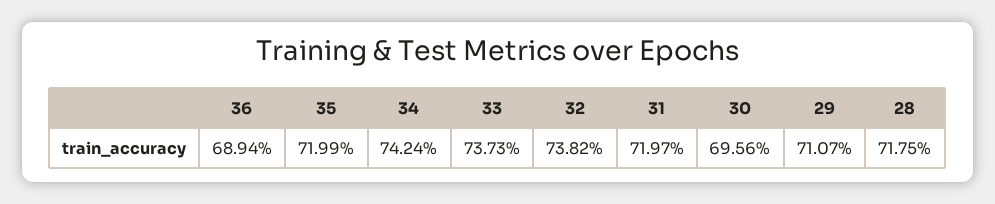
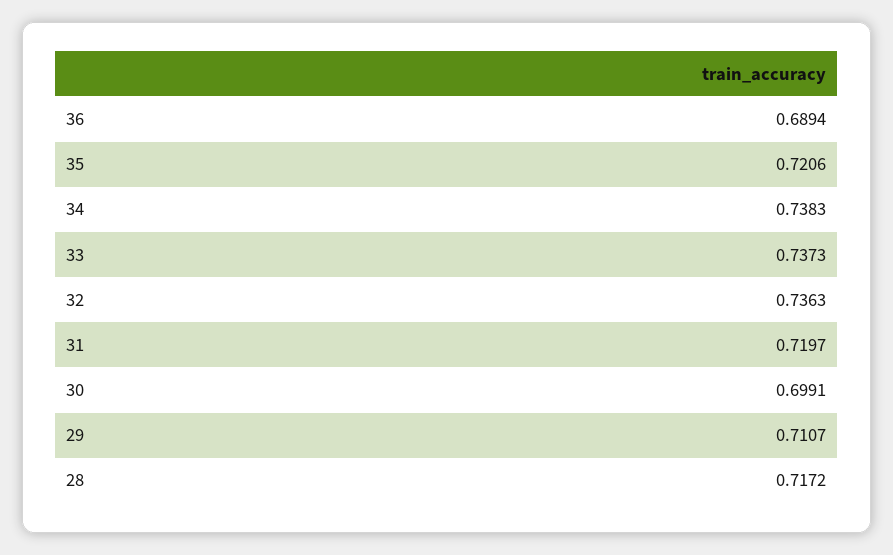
35: 0.7199 -> 0.7206
34: 0.7424 -> 0.7383
32: 0.7382 -> 0.7363
30: 0.6956 -> 0.6991
28: 0.7175 -> 0.7172

